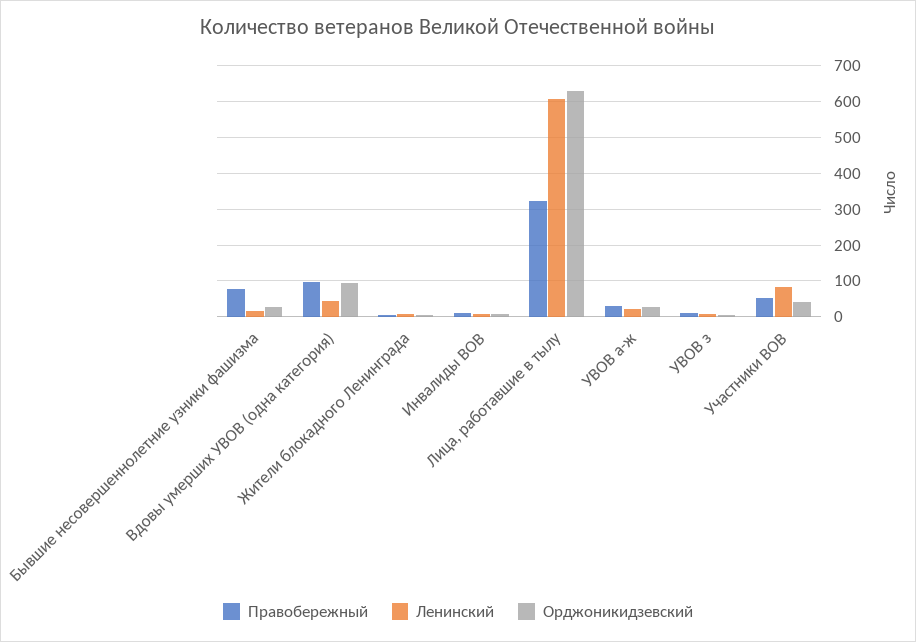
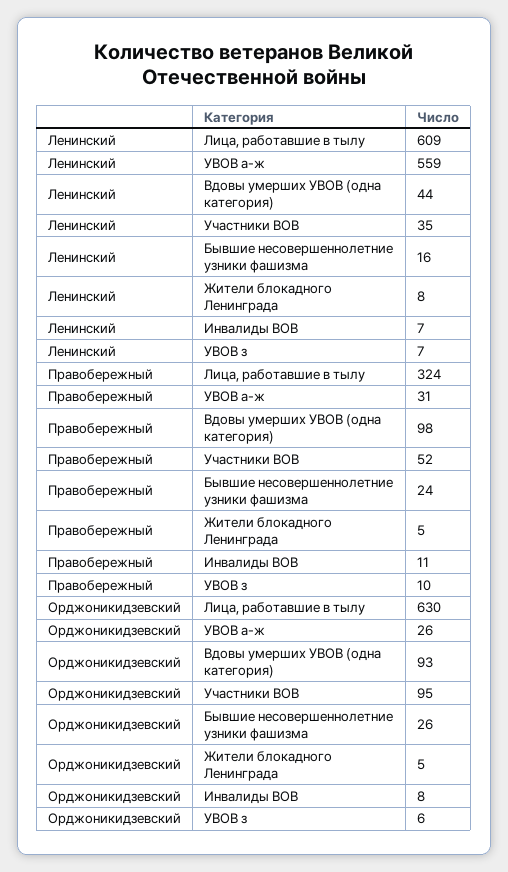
Правобережный, Бывшие несовершеннолетние узники фашизма: 80 -> 24
Ленинский, УВОВ а-ж: 20 -> 559
Ленинский, Участники ВОВ: 80 -> 35
Орджоникидзевский, Участники ВОВ: 40 -> 95

